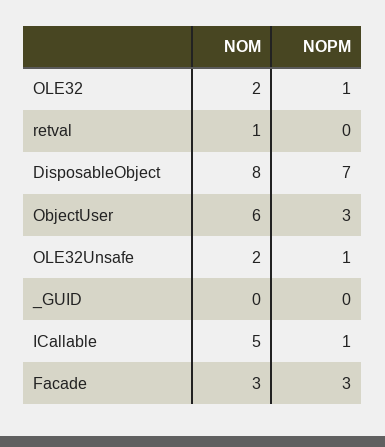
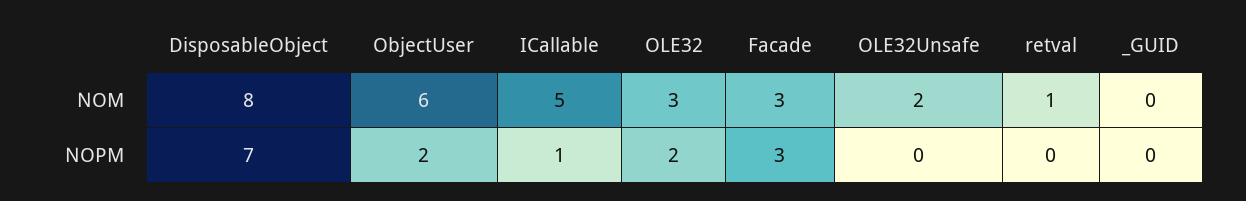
NOM, OLE32: 2 -> 3
NOPM, OLE32: 1 -> 2
NOPM, ObjectUser: 3 -> 2
NOPM, OLE32Unsafe: 1 -> 0

